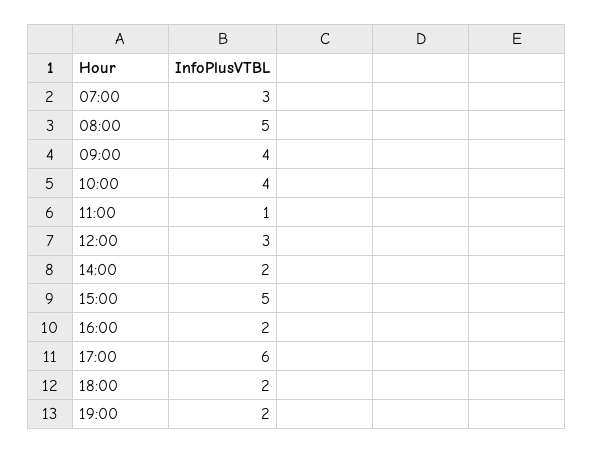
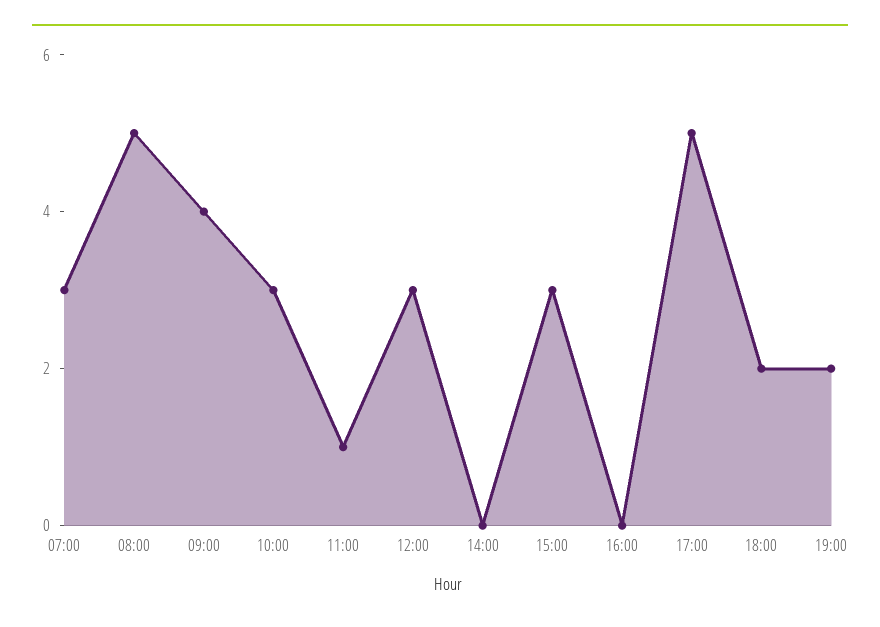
10:00: 4 -> 3
14:00: 2 -> 0
15:00: 5 -> 3
16:00: 2 -> 0
17:00: 6 -> 5

